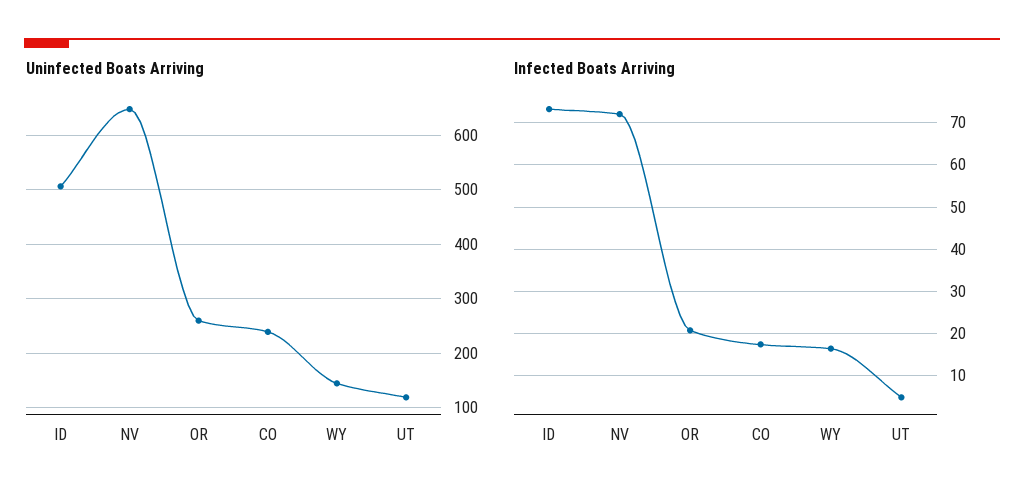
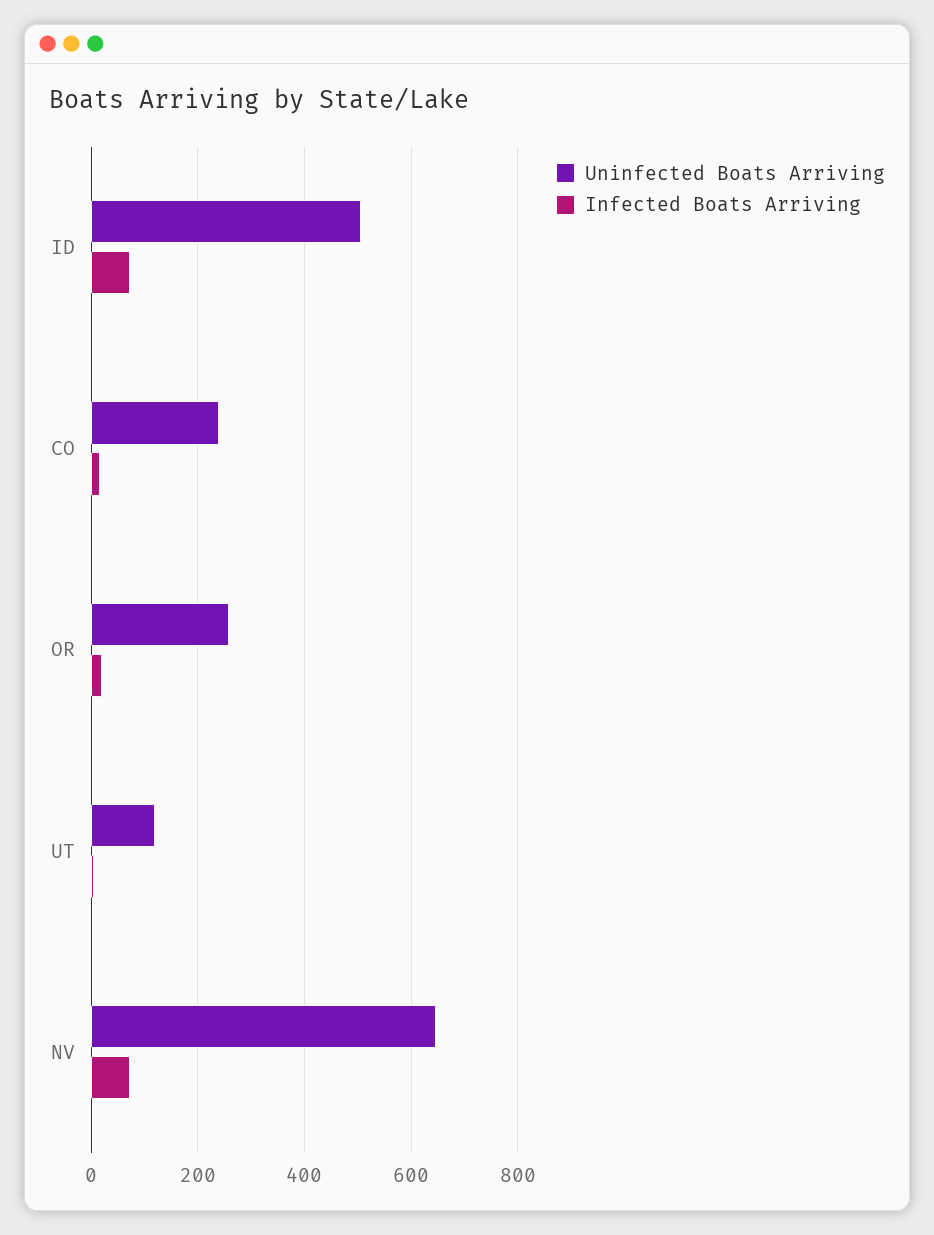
Uninfected Boats Arriving, WY: 140 -> none
Infected Boats Arriving, WY: 16 -> none

